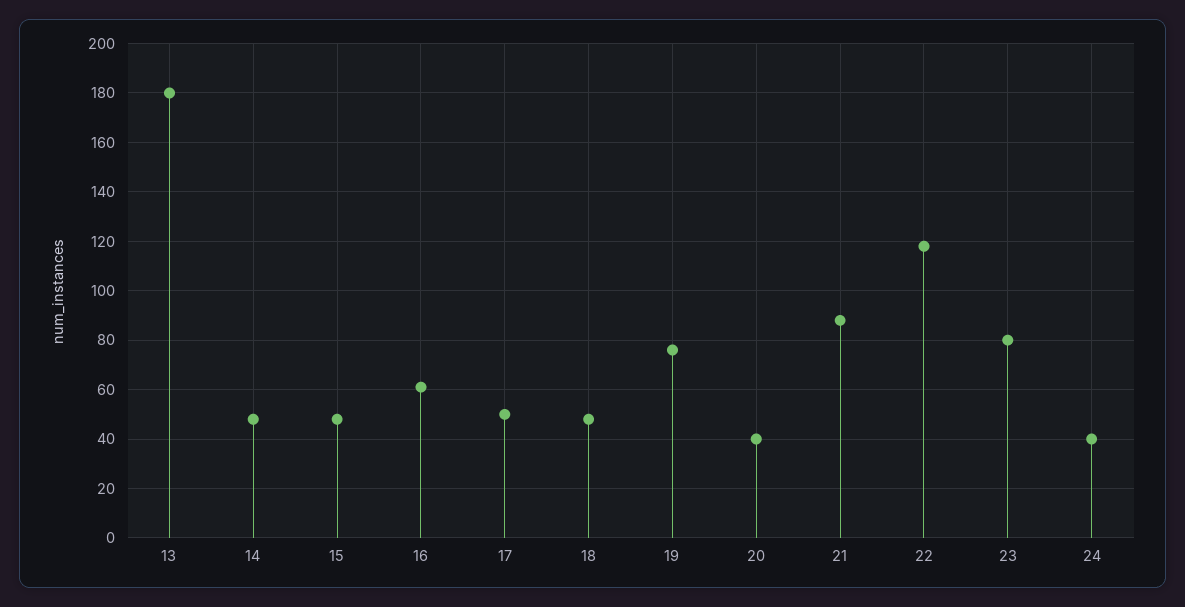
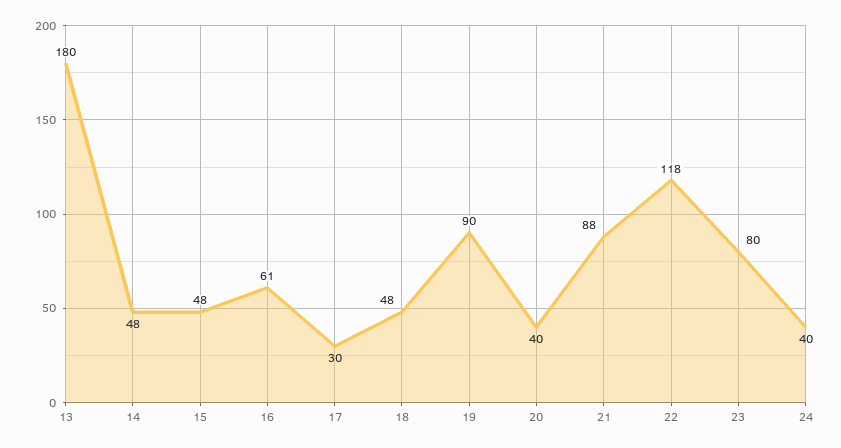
17: 50 -> 30
19: 75 -> 90

